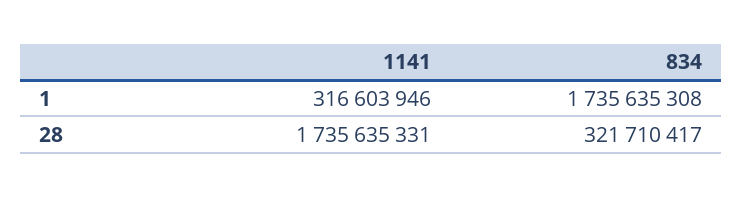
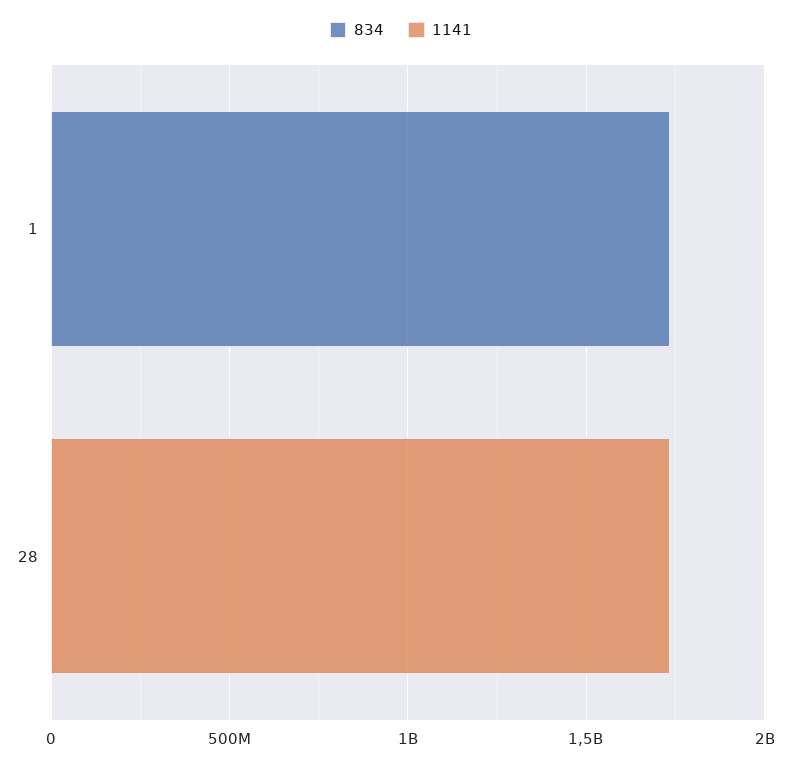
1141, 1: 316603946 -> 0
834, 28: 321710417 -> 0

